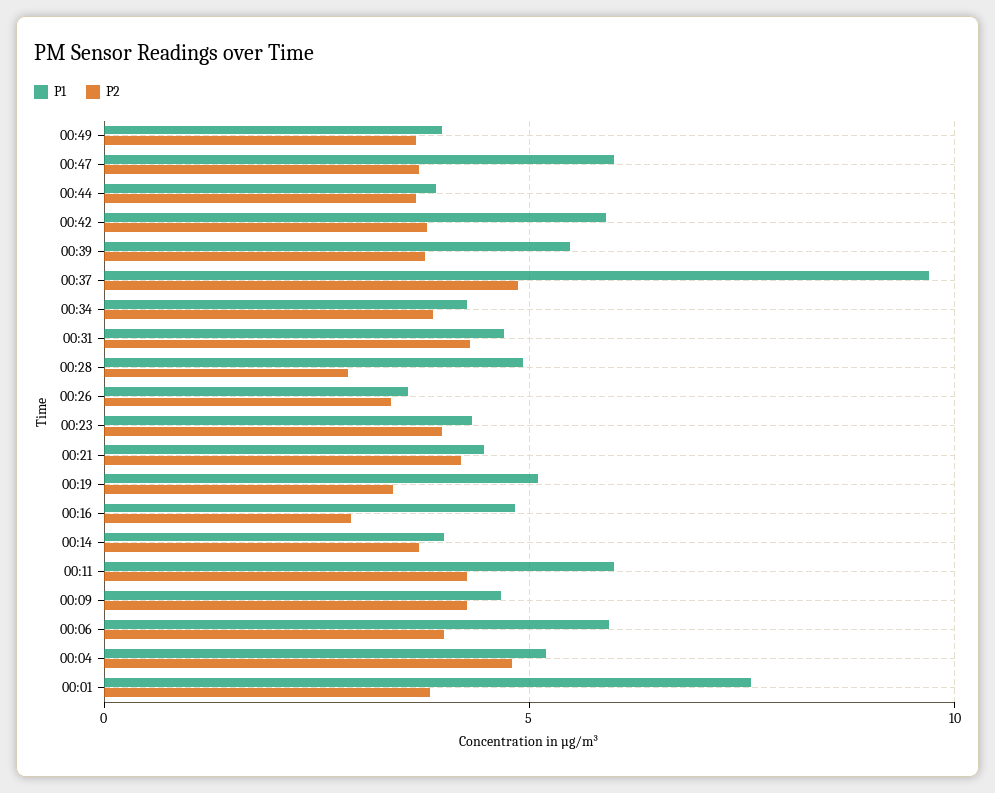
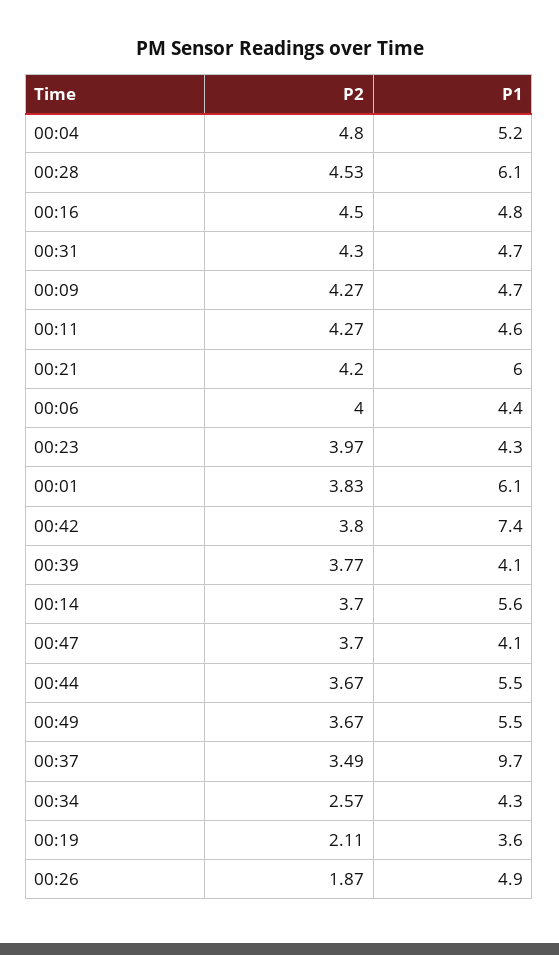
P1, 00:49: 4 -> 5.5
P1, 00:47: 6 -> 4.1
P1, 00:44: 4 -> 5.5
P1, 00:42: 6 -> 7.4
P1, 00:39: 5.5 -> 4.1
P2, 00:37: 5 -> 3.49
P2, 00:34: 4 -> 2.57
P1, 00:28: 5 -> 6.1
P2, 00:28: 3 -> 4.53
P1, 00:26: 3.5 -> 4.9
P2, 00:26: 3.5 -> 1.87
P1, 00:21: 4.5 -> 6
P1, 00:19: 5 -> 3.6
P2, 00:19: 3.5 -> 2.11
P2, 00:16: 3 -> 4.5
P1, 00:14: 4 -> 5.6
P1, 00:11: 6 -> 4.6
P1, 00:06: 6 -> 4.4
P1, 00:01: 7.5 -> 6.1

